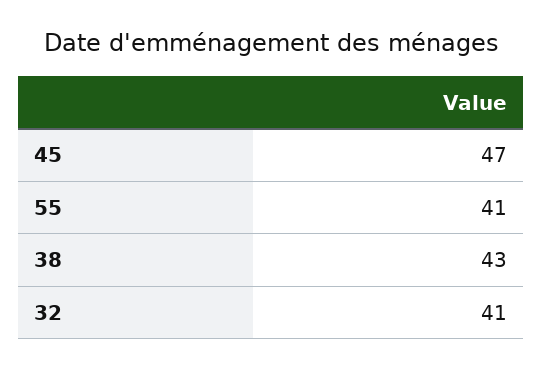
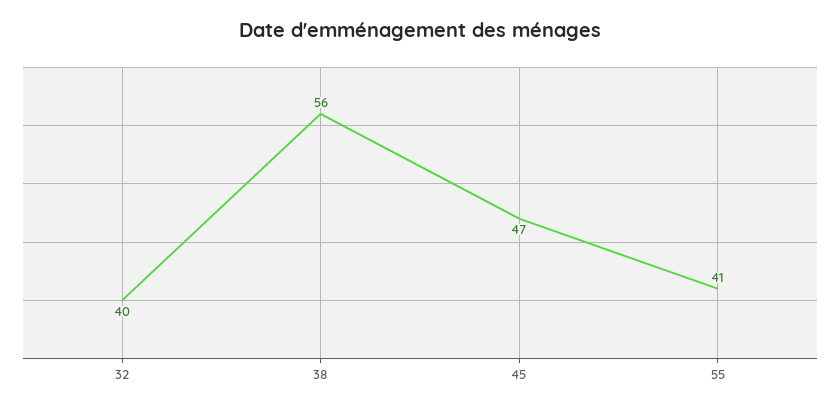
38: 43 -> 56
32: 41 -> 40

